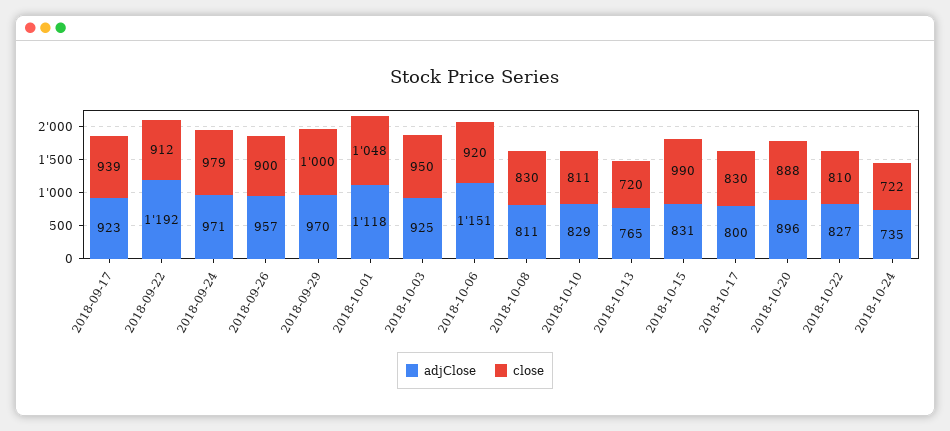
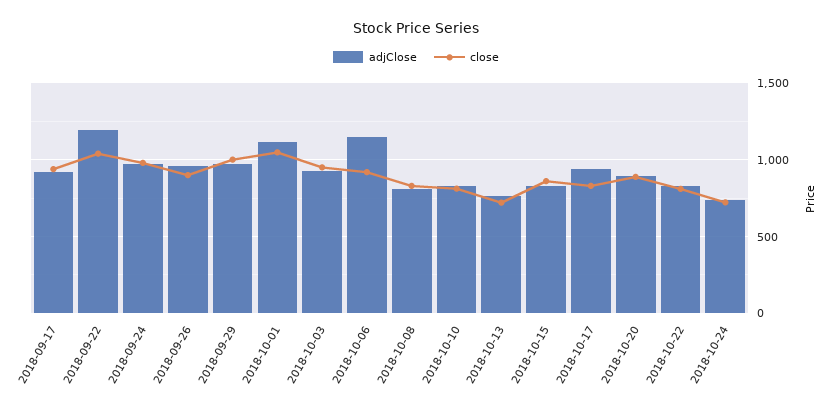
close, 2018-09-22: 912 -> 1050
close, 2018-10-15: 990 -> 850
adjClose, 2018-10-17: 800 -> 950

